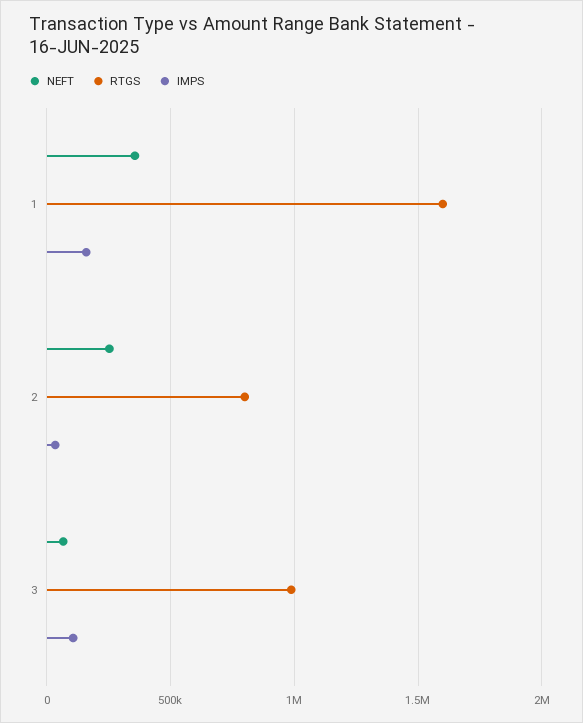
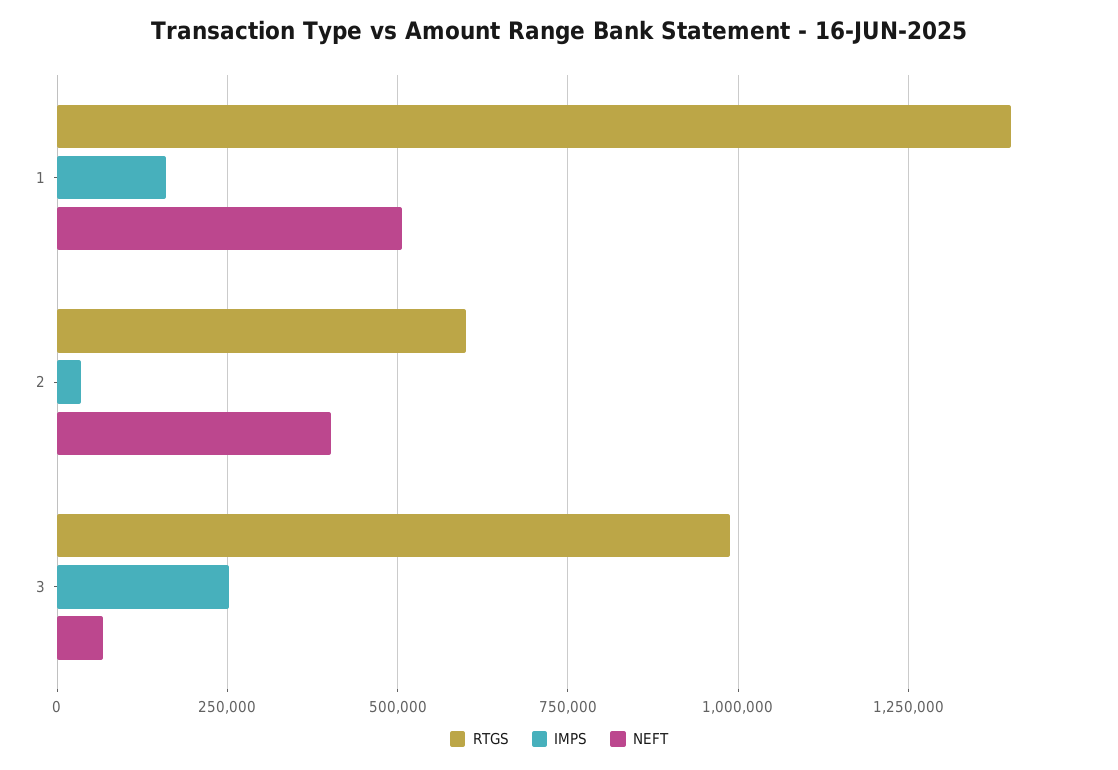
NEFT, 1: 350000 -> 500000
RTGS, 1: 1600000 -> 1400000
NEFT, 2: 250000 -> 400000
RTGS, 2: 800000 -> 600000
IMPS, 3: 100000 -> 250000

